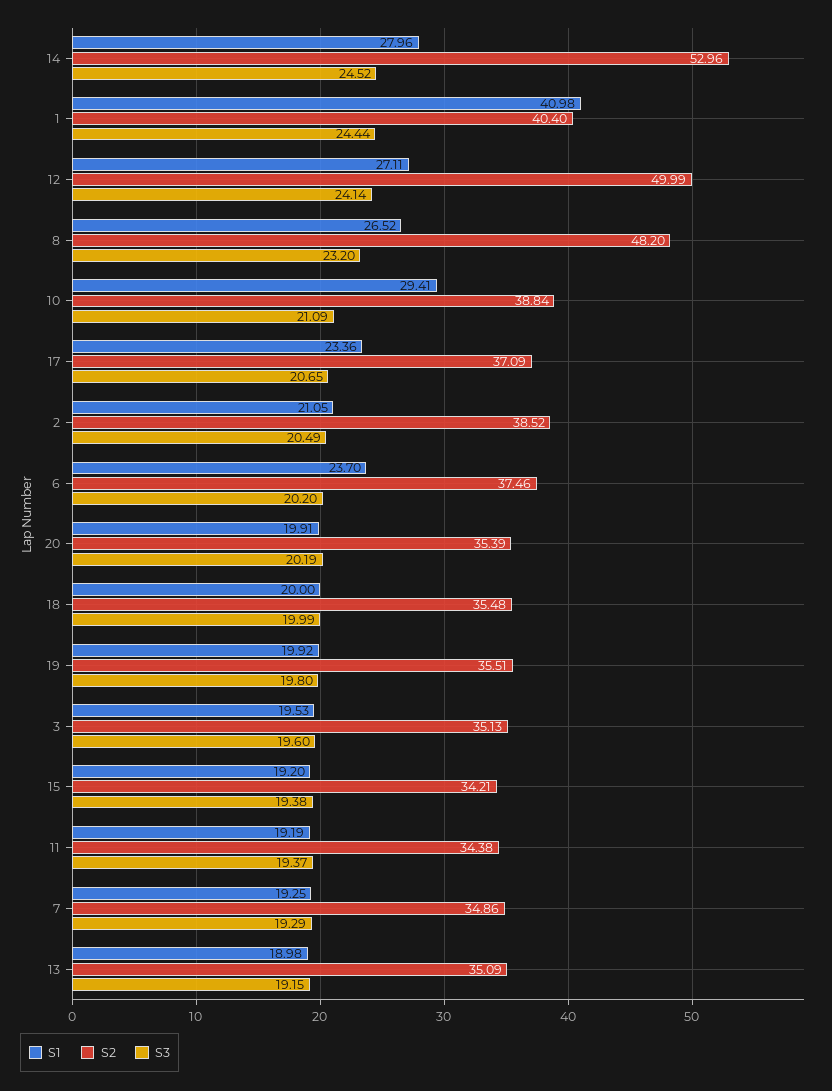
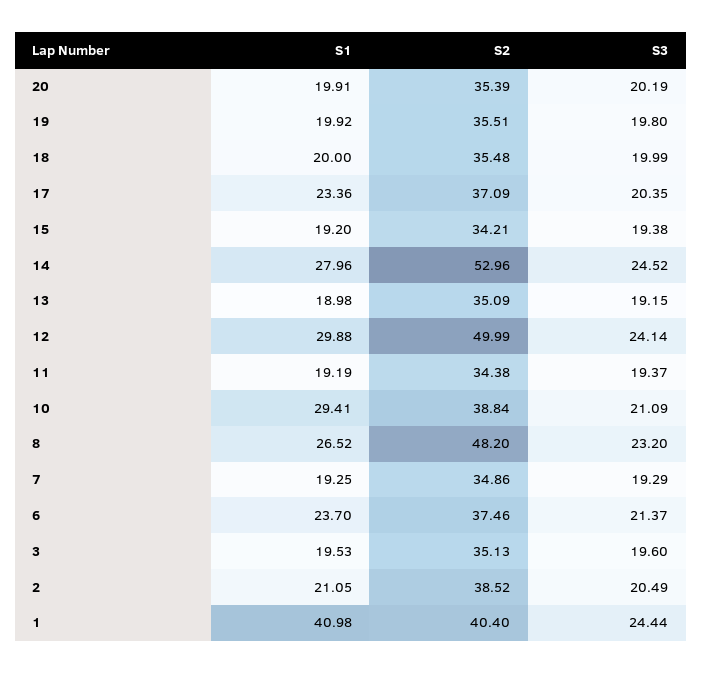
S1, 12: 27.11 -> 29.88
S3, 17: 20.65 -> 20.35
S3, 6: 20.2 -> 21.37

